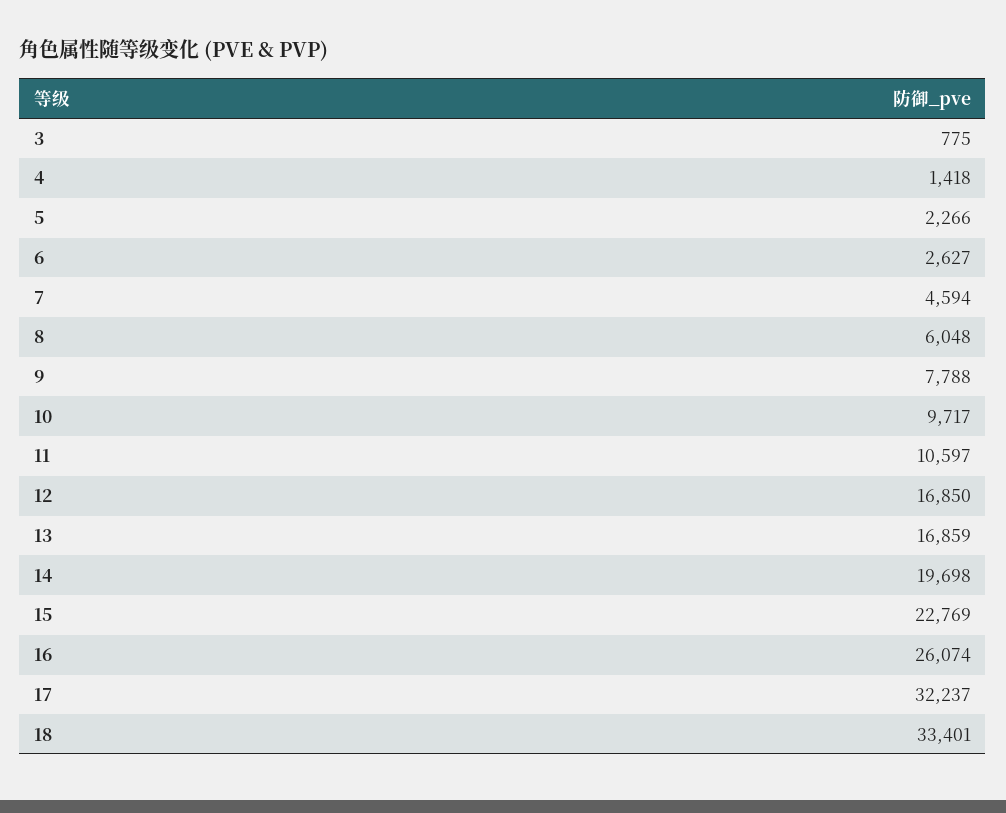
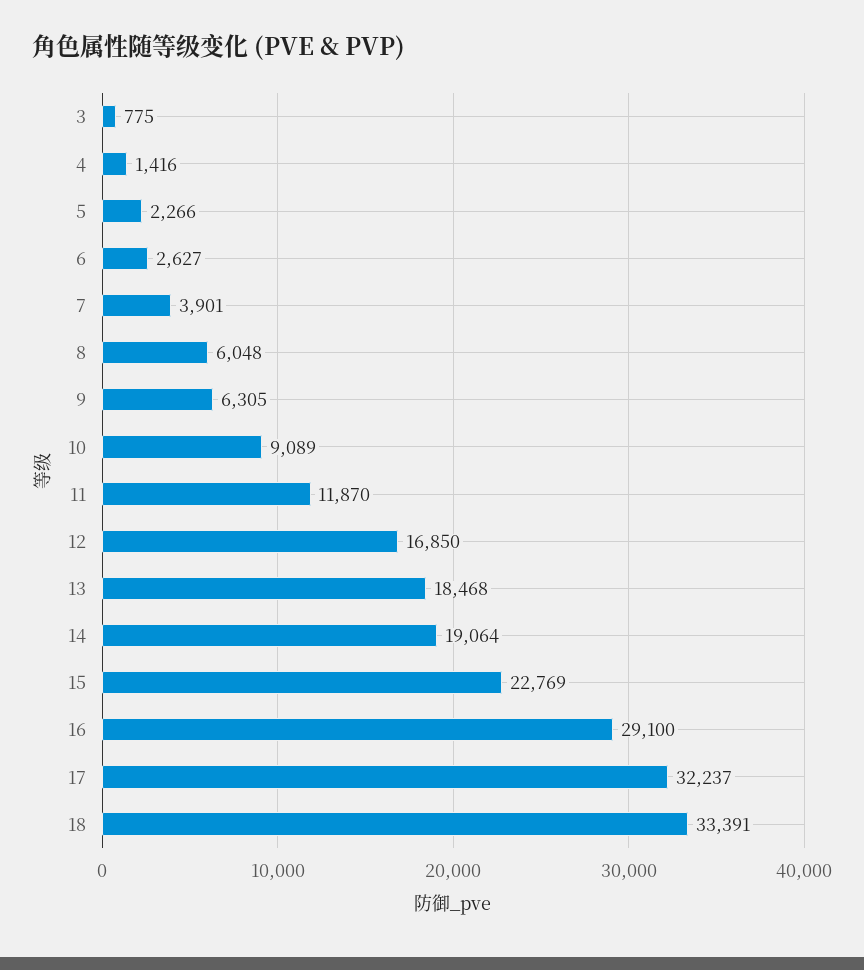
4: 1418 -> 1416
7: 4594 -> 3901
9: 7788 -> 6305
10: 9717 -> 9089
11: 10597 -> 11870
13: 16859 -> 18468
14: 19698 -> 19064
16: 26074 -> 29100
18: 33401 -> 33391

